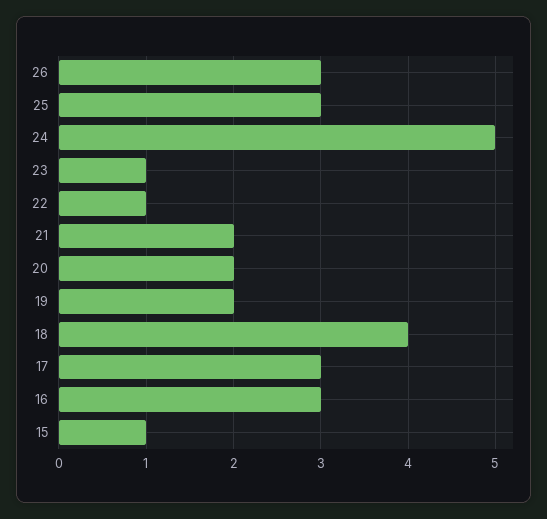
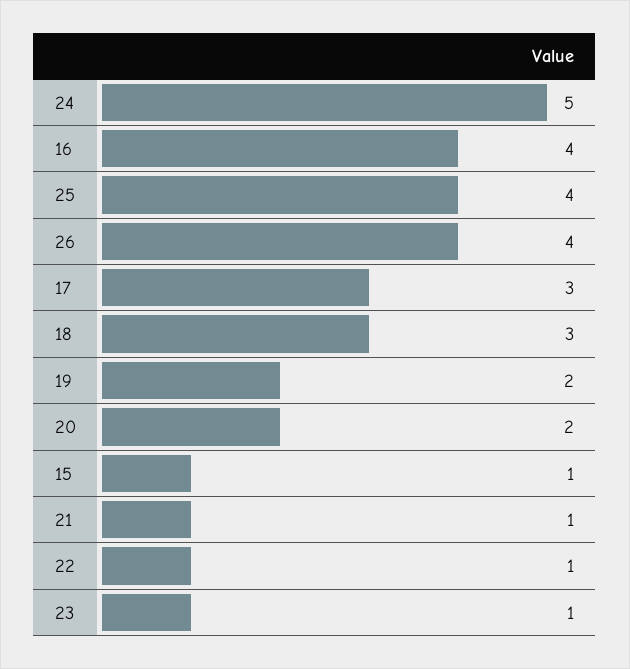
26: 3 -> 4
25: 3 -> 4
21: 2 -> 1
18: 4 -> 3
16: 3 -> 4

